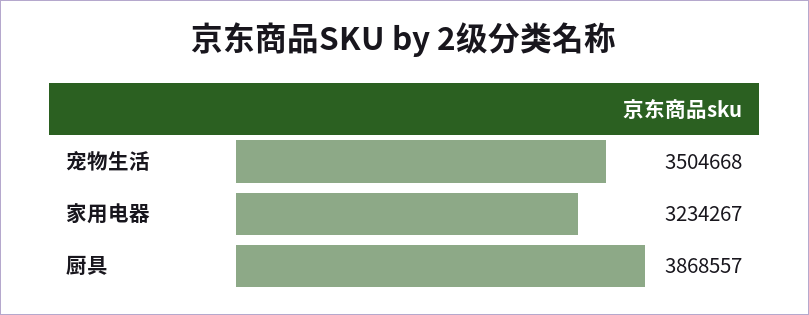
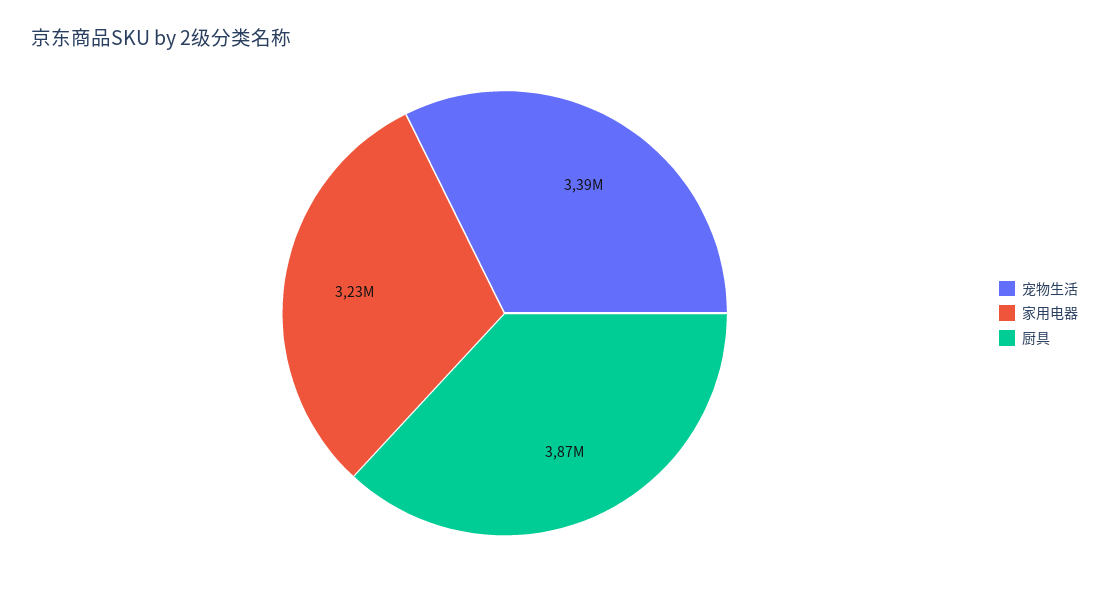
宠物生活: 3504668 -> 3390000

